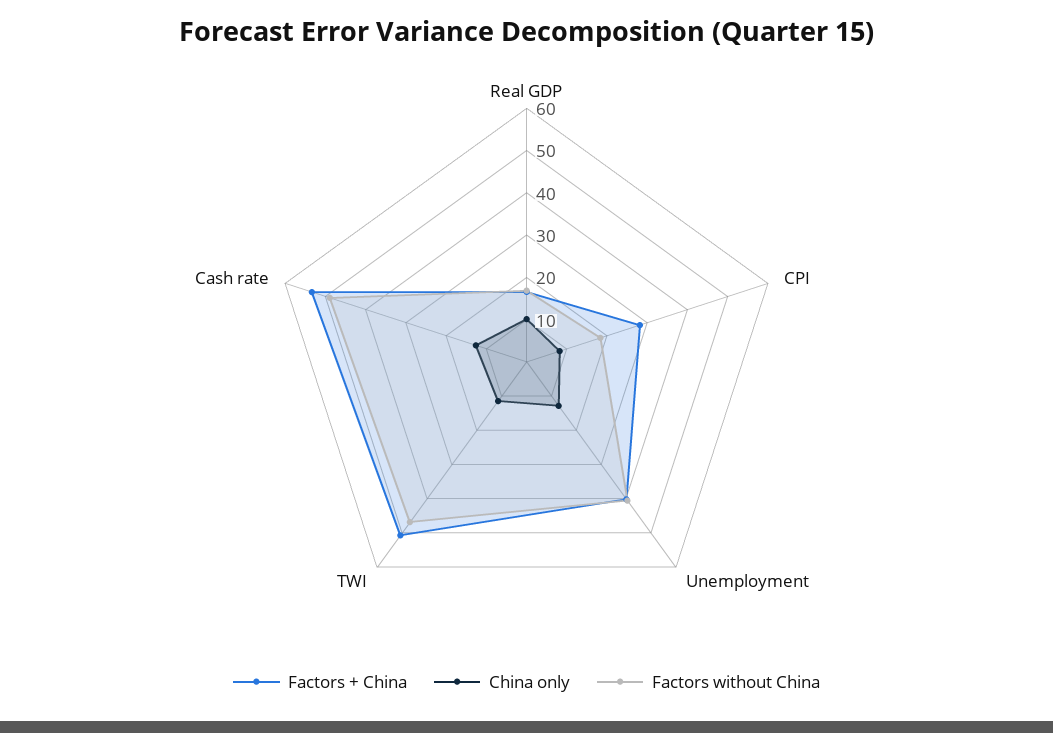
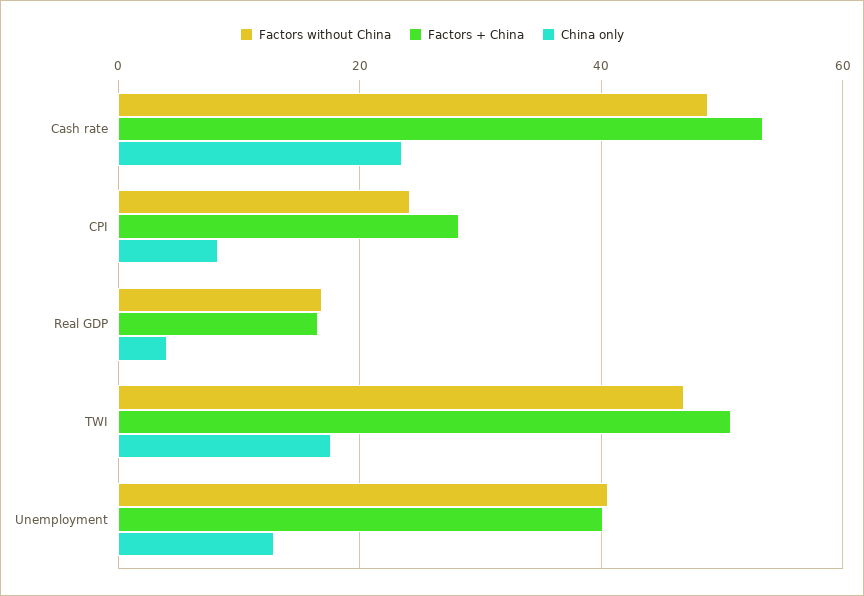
China only, Real GDP: 10 -> 4
Factors without China, CPI: 18 -> 24
China only, TWI: 12 -> 18
China only, Cash rate: 12 -> 24

